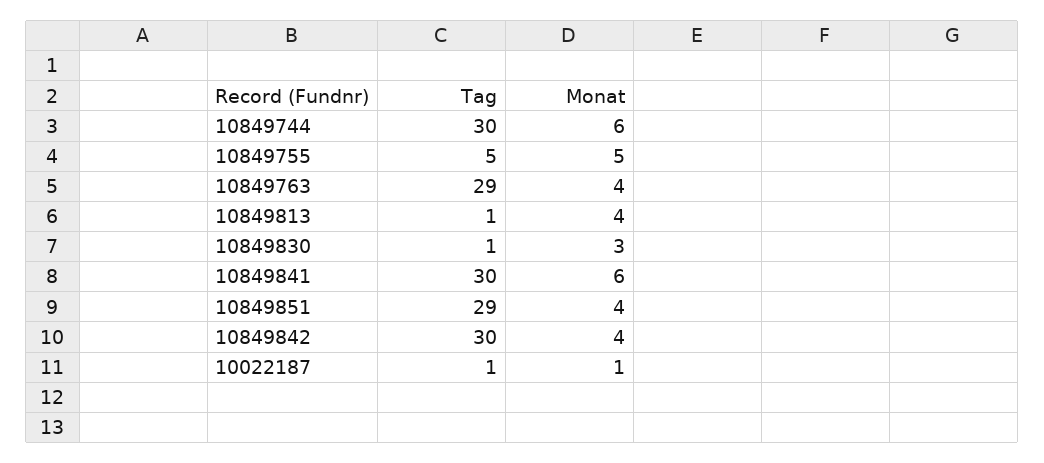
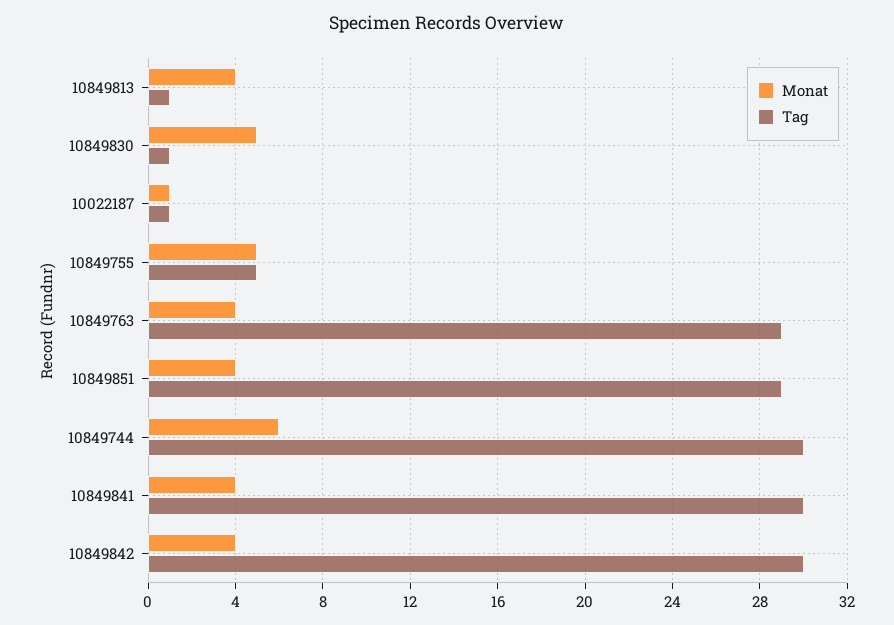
Monat, 10849830: 3 -> 5
Monat, 10849841: 6 -> 4

